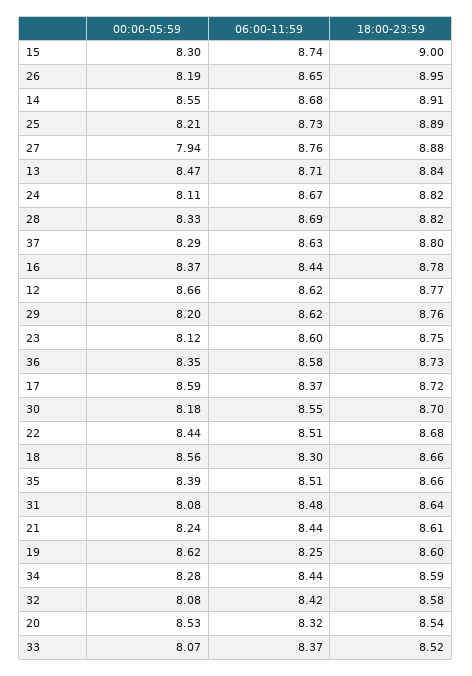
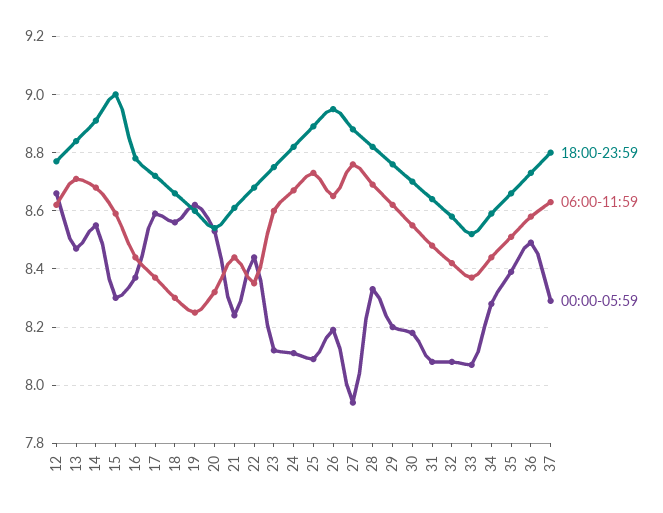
06:00-11:59, 15: 8.74 -> 8.6
00:00-05:59, 25: 8.21 -> 8.1
00:00-05:59, 36: 8.35 -> 8.5
06:00-11:59, 22: 8.51 -> 8.35

